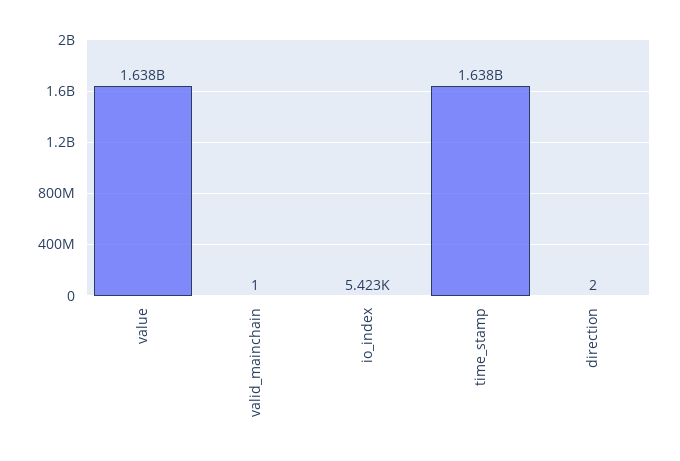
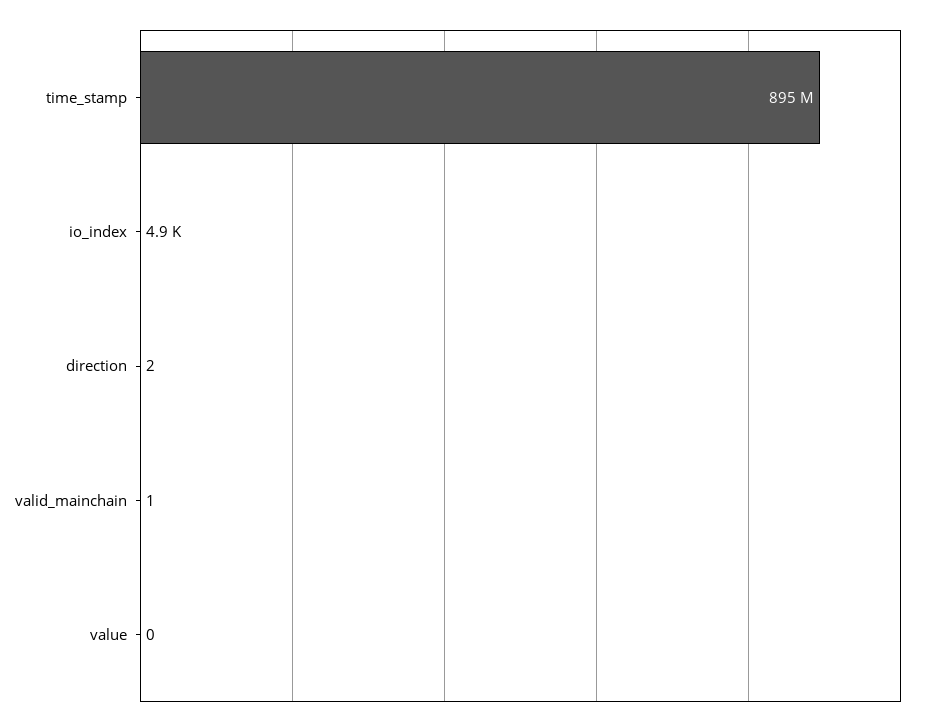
value: 1638000000 -> 0
io_index: 5423 -> 4900
time_stamp: 1638000000 -> 895000000

